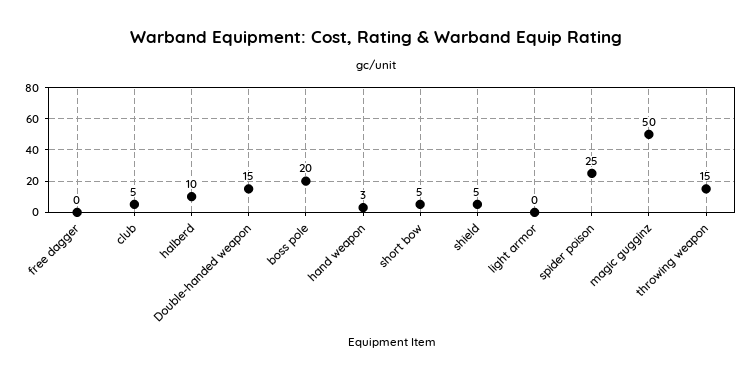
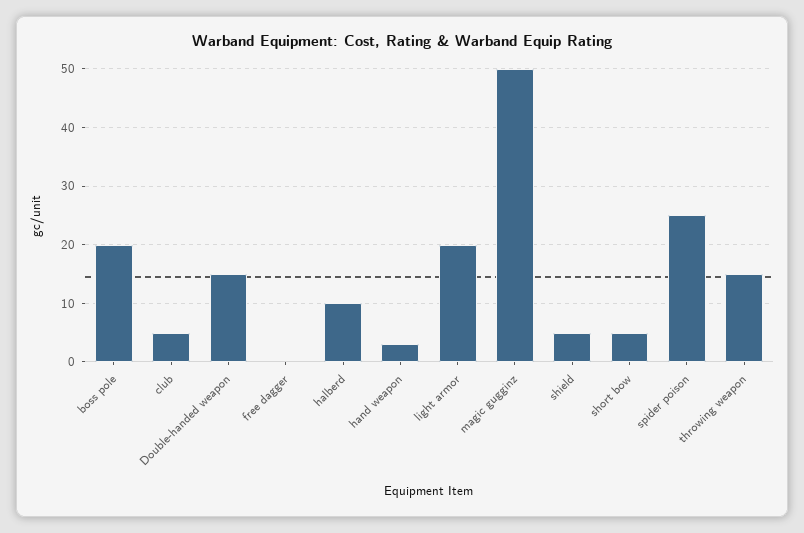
light armor: 0 -> 20

